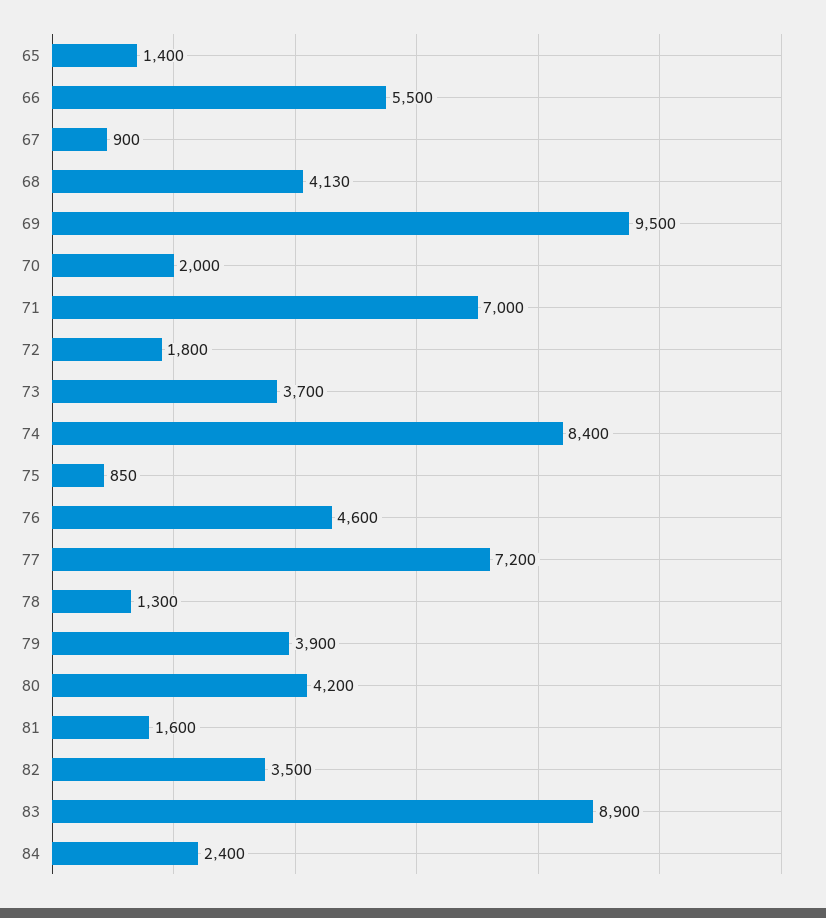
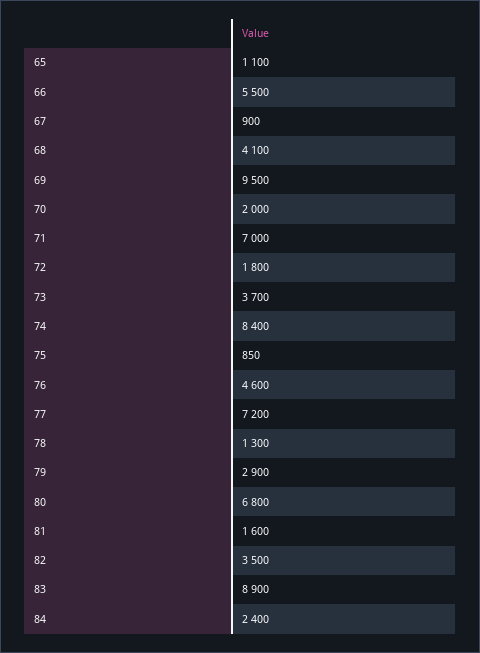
65: 1400 -> 1100
68: 4130 -> 4100
79: 3900 -> 2900
80: 4200 -> 6800

